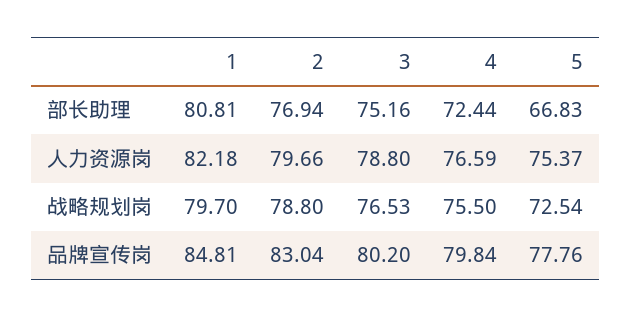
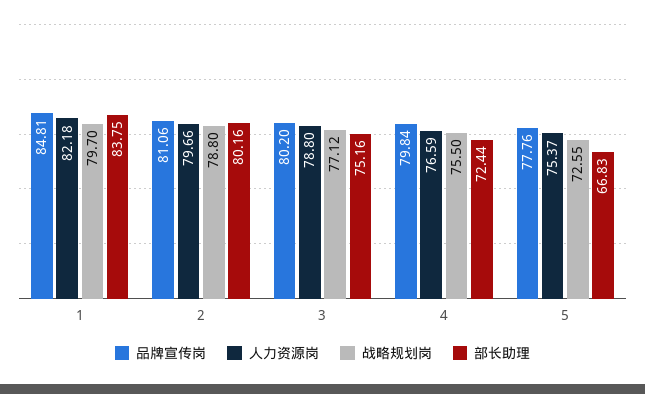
部长助理, 1: 80.81 -> 83.75
部长助理, 2: 76.94 -> 80.16
战略规划岗, 3: 76.53 -> 77.12
战略规划岗, 5: 72.54 -> 72.55
品牌宣传岗, 2: 83.04 -> 81.06

